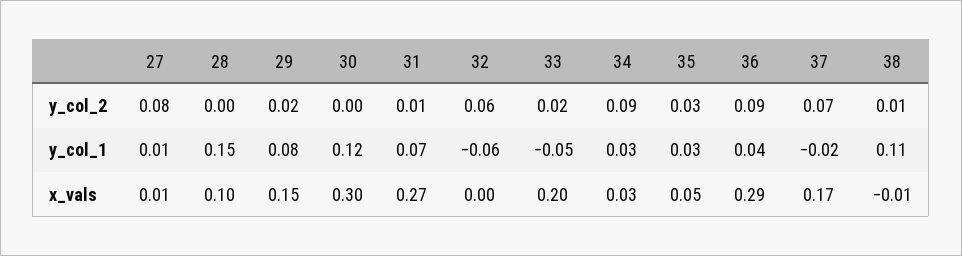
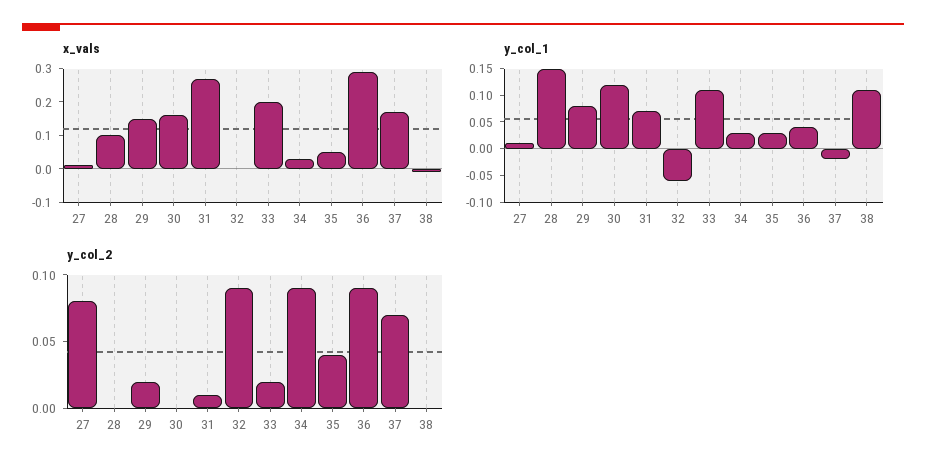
y_col_2, 32: 0.06 -> 0.09
y_col_2, 35: 0.03 -> 0.04
y_col_2, 38: 0.01 -> 0
y_col_1, 33: -0.05 -> 0.1
x_vals, 30: 0.3 -> 0.15

